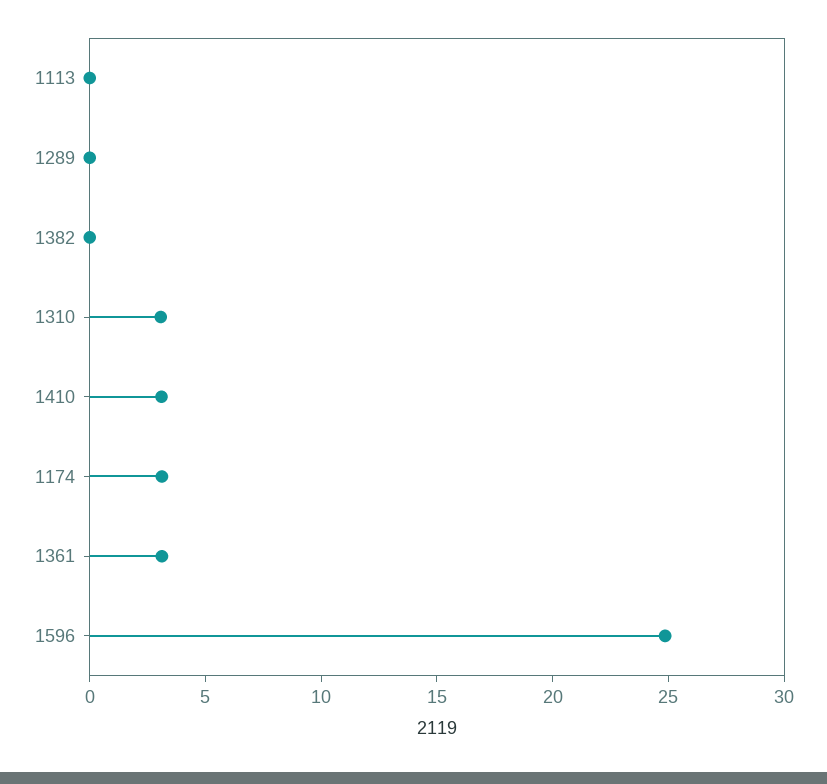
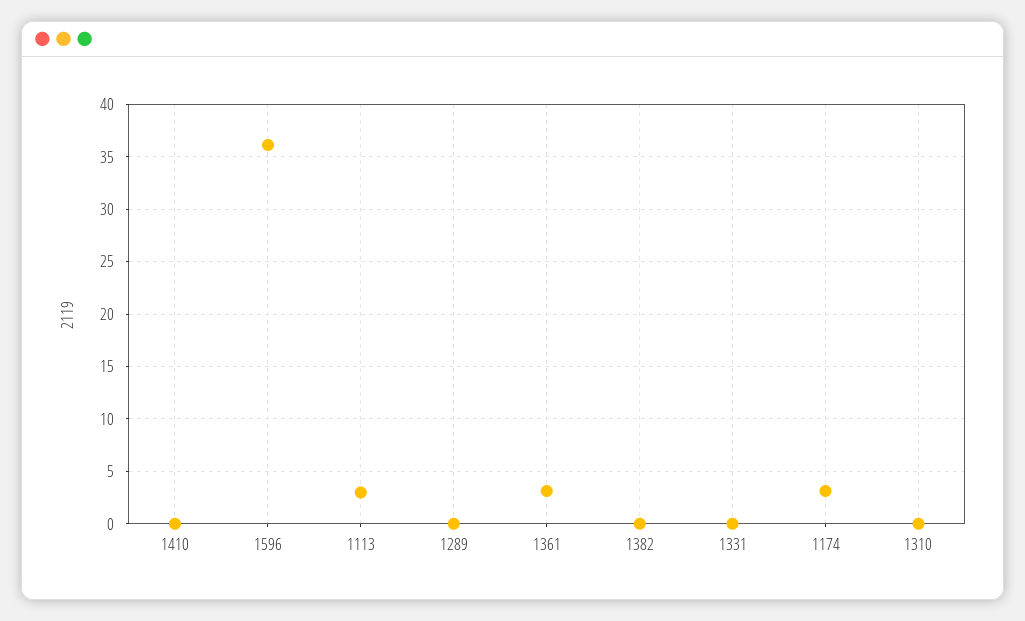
1113: 0 -> 3
1310: 3 -> 0
1410: 3 -> 0
1596: 25 -> 36
1331: none -> 0

